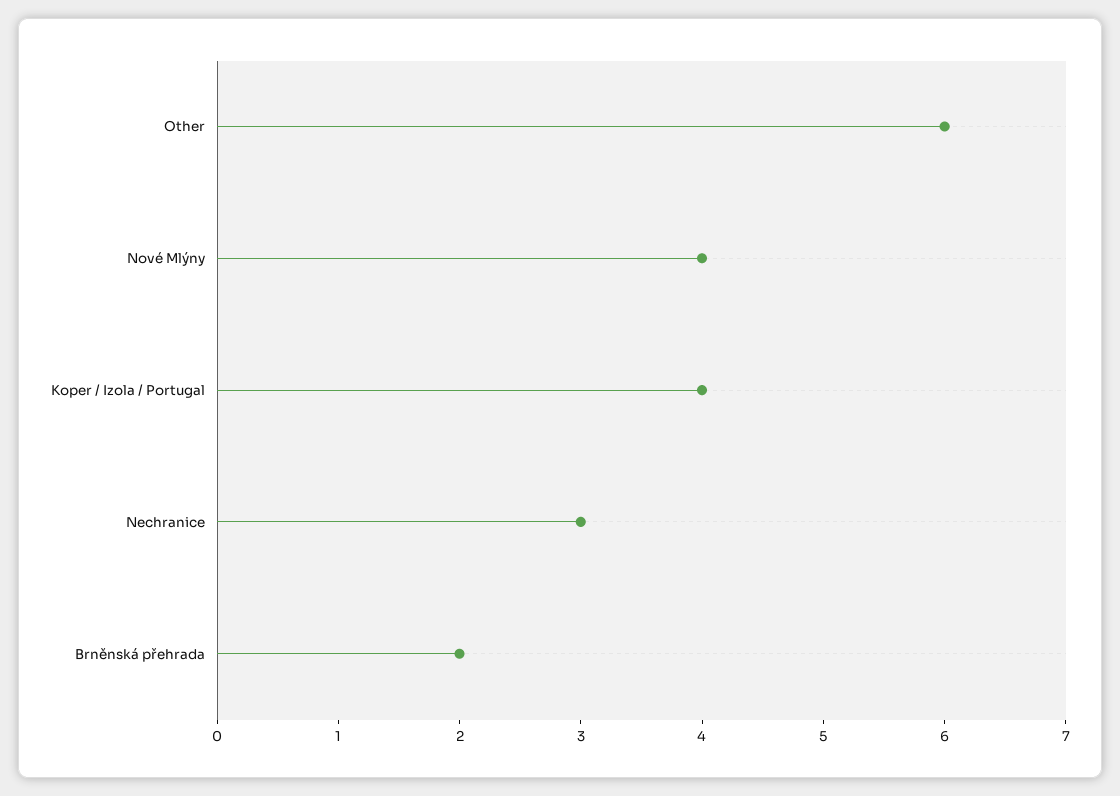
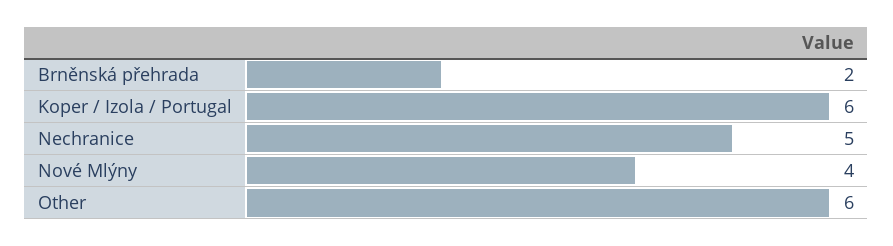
Koper / Izola / Portugal: 4 -> 6
Nechranice: 3 -> 5

